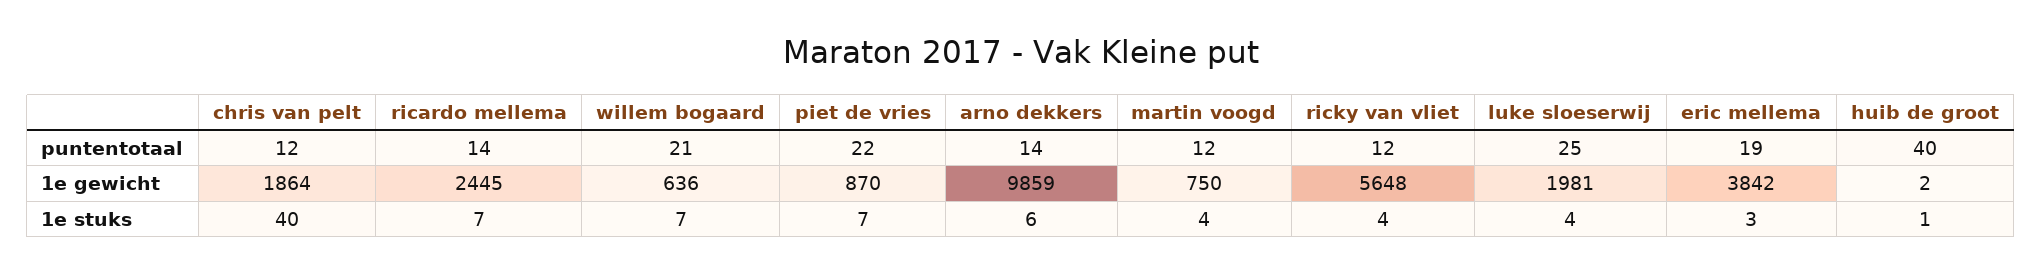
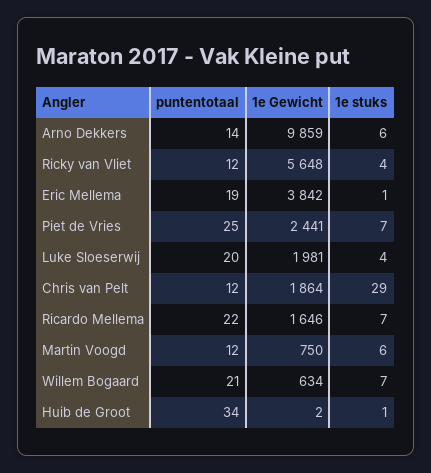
ricardo mellema, puntentotaal: 14 -> 22
piet de vries, puntentotaal: 22 -> 25
luke sloeserwij, puntentotaal: 25 -> 20
huib de groot, puntentotaal: 40 -> 34
ricardo mellema, 1e gewicht: 2445 -> 1646
willem bogaard, 1e gewicht: 636 -> 634
piet de vries, 1e gewicht: 870 -> 2441
chris van pelt, 1e stuks: 40 -> 29
martin voogd, 1e stuks: 4 -> 6
eric mellema, 1e stuks: 3 -> 1

